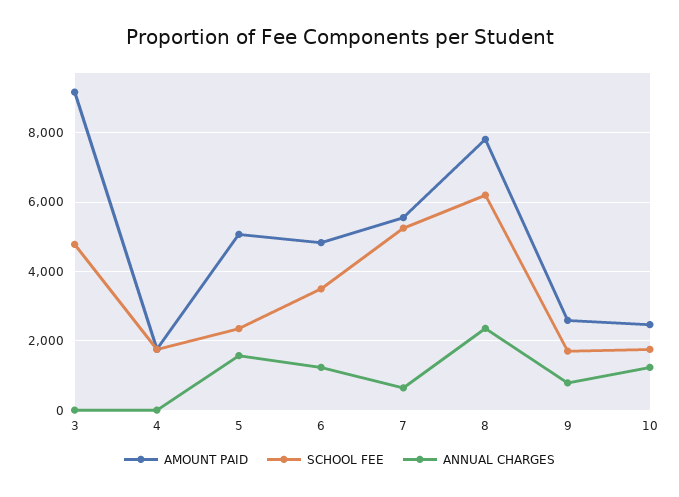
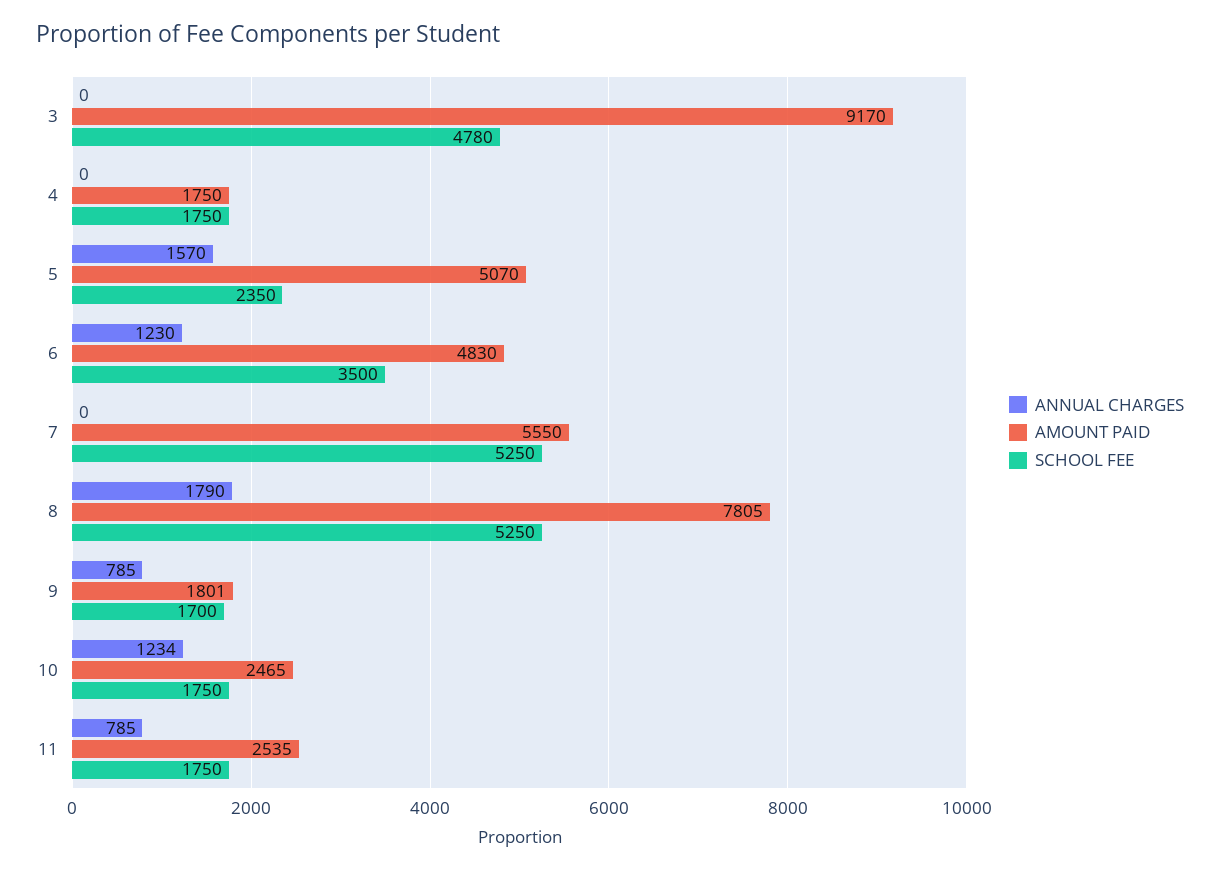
ANNUAL CHARGES, 7: 600 -> 0
SCHOOL FEE, 8: 6200 -> 5250
ANNUAL CHARGES, 8: 2400 -> 1790
AMOUNT PAID, 9: 2600 -> 1801
ANNUAL CHARGES, 11: none -> 785
AMOUNT PAID, 11: none -> 2535
SCHOOL FEE, 11: none -> 1750

